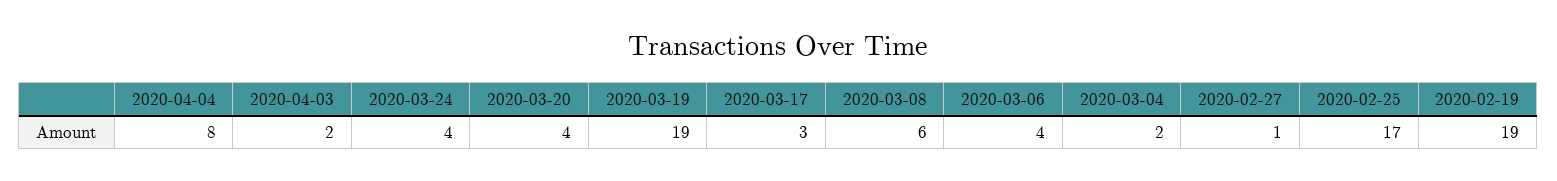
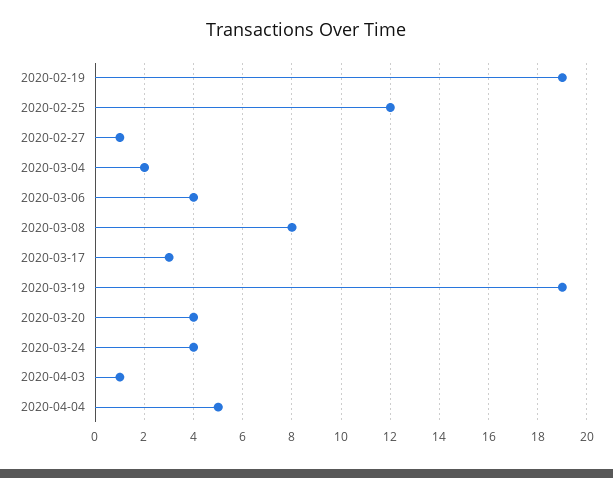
2020-04-04: 8 -> 5
2020-04-03: 2 -> 1
2020-03-08: 6 -> 8
2020-02-25: 17 -> 12

